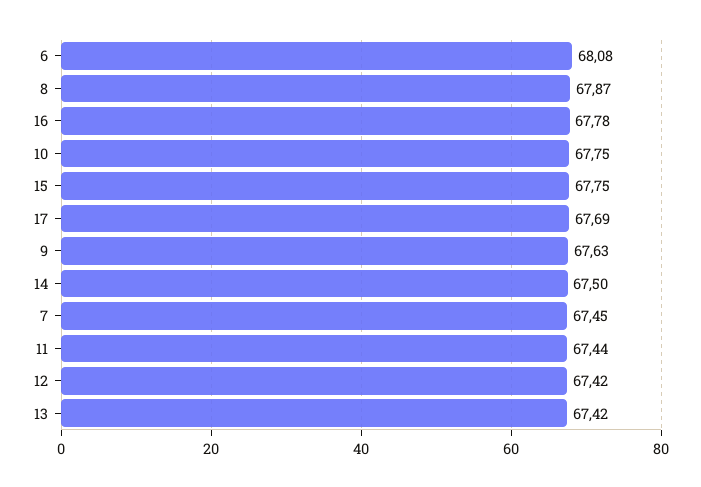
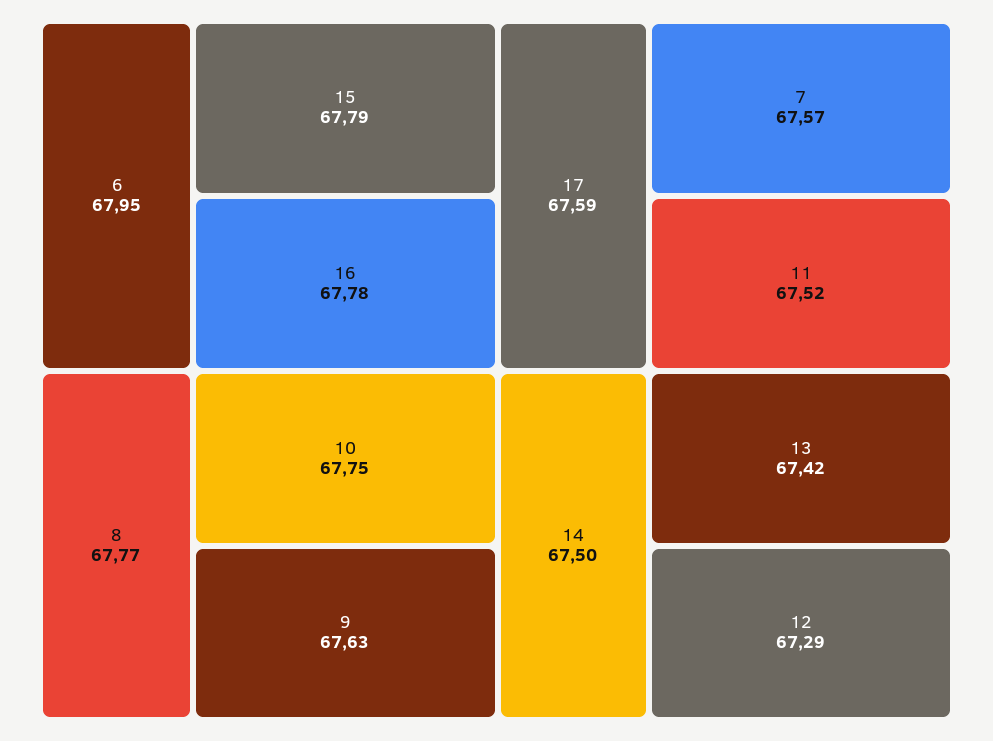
6: 68.08 -> 67.95
8: 67.87 -> 67.77
15: 67.75 -> 67.79
17: 67.69 -> 67.59
7: 67.45 -> 67.57
11: 67.44 -> 67.52
12: 67.42 -> 67.29

